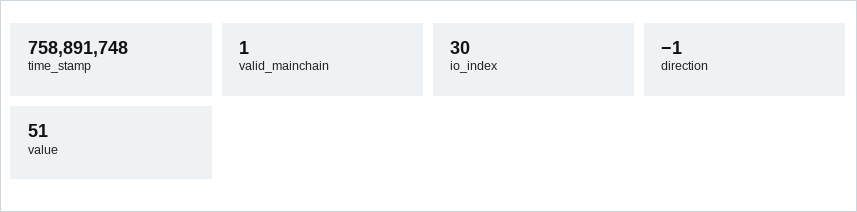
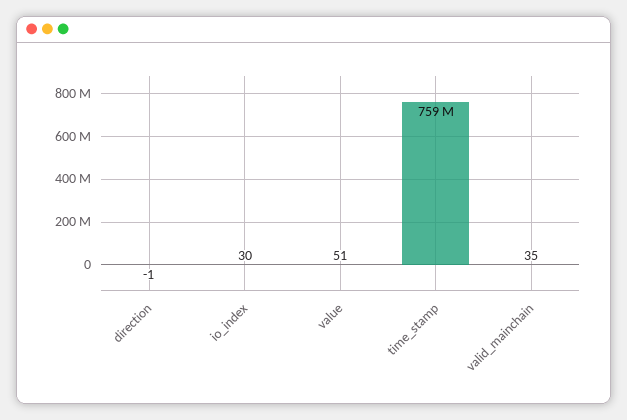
valid_mainchain: 1 -> 35

